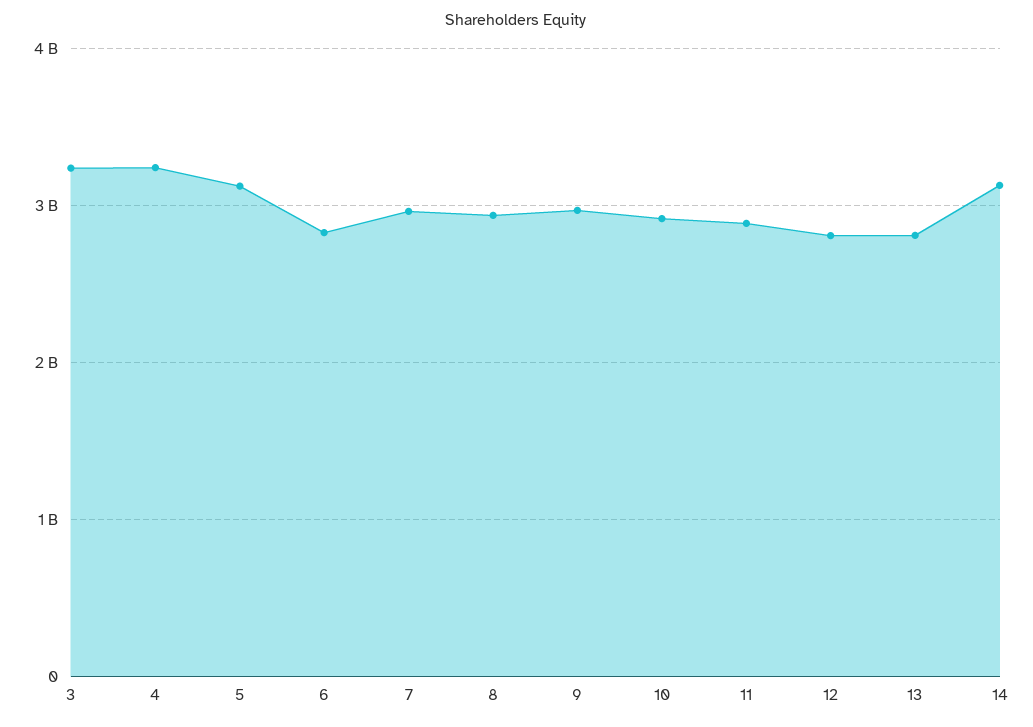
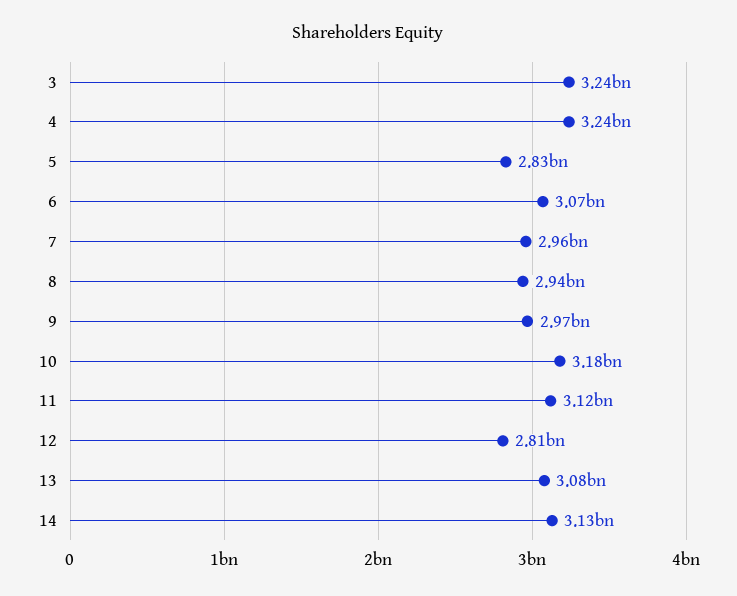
5: 3100000000 -> 2830000000
6: 2800000000 -> 3070000000
10: 2900000000 -> 3180000000
11: 2900000000 -> 3120000000
13: 2800000000 -> 3080000000

